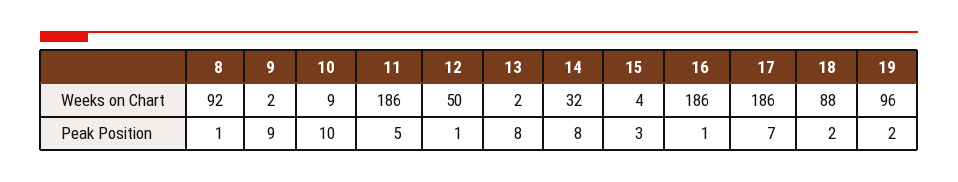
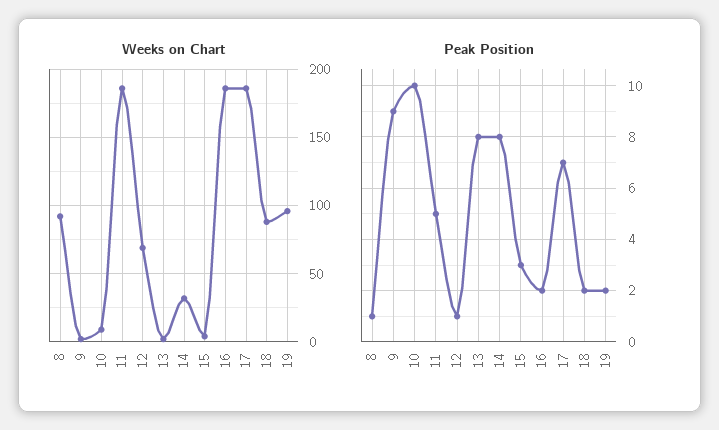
Weeks on Chart, 12: 50 -> 70
Peak Position, 16: 1 -> 2

